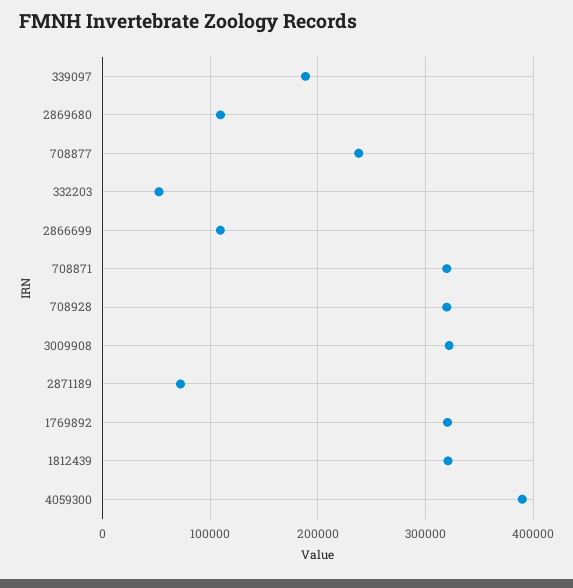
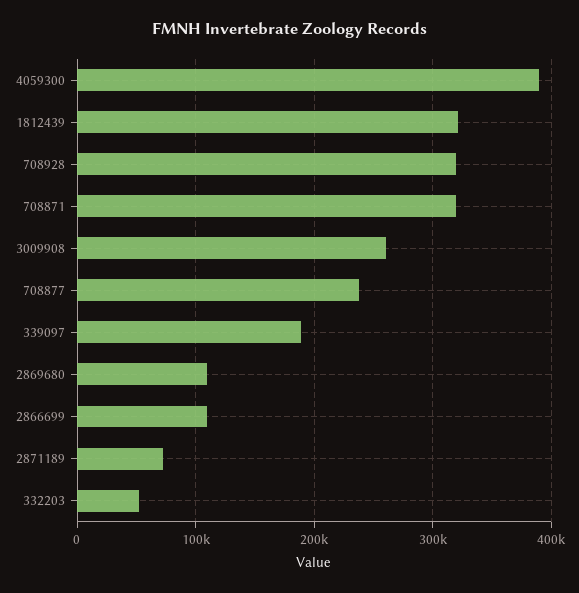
3009908: 320000 -> 260000
1769892: 320000 -> none

